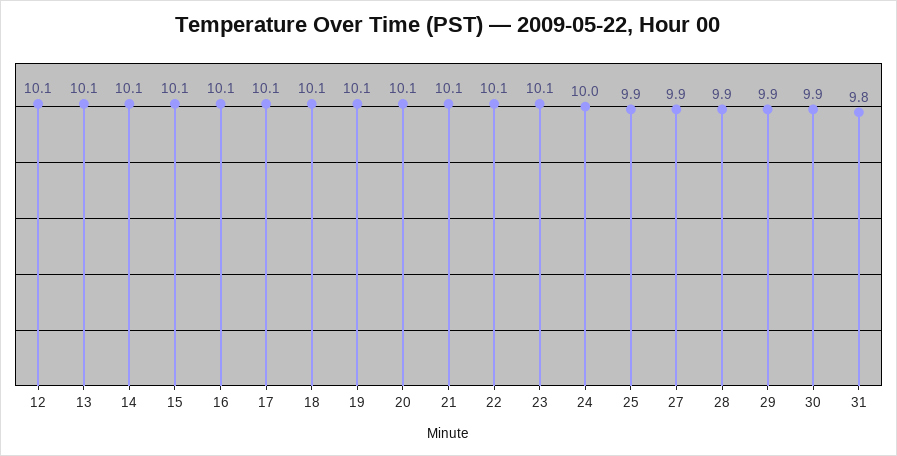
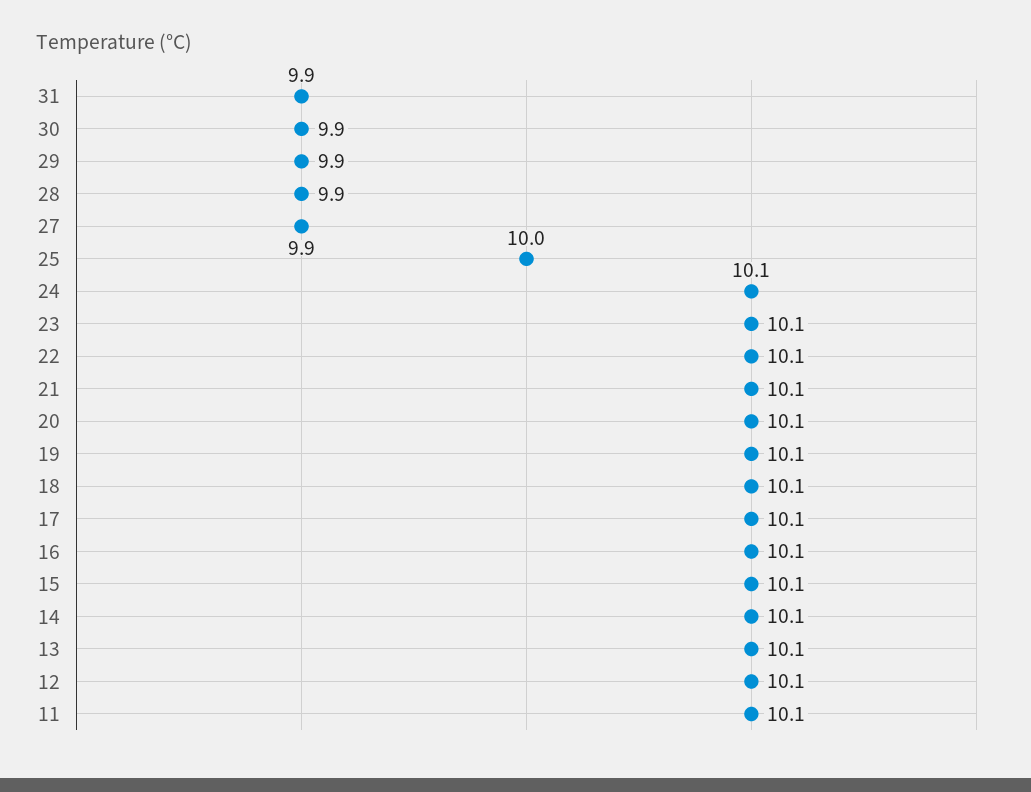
24: 10 -> 10.1
25: 9.9 -> 10
31: 9.8 -> 9.9
11: none -> 10.1

